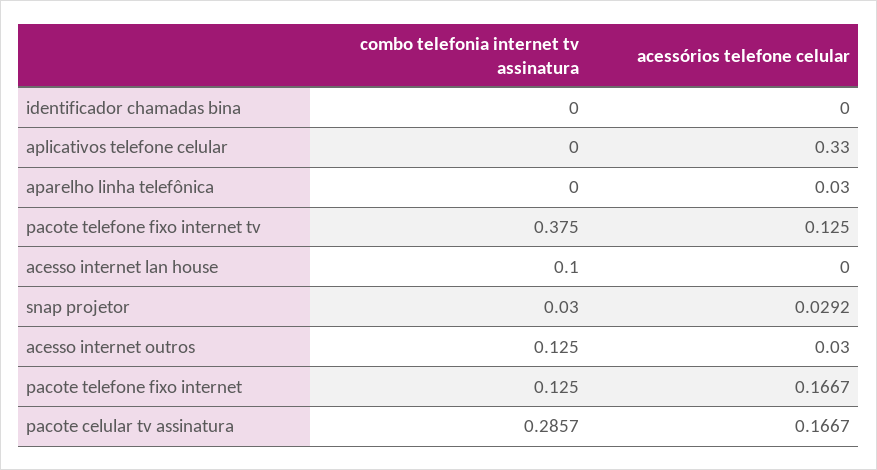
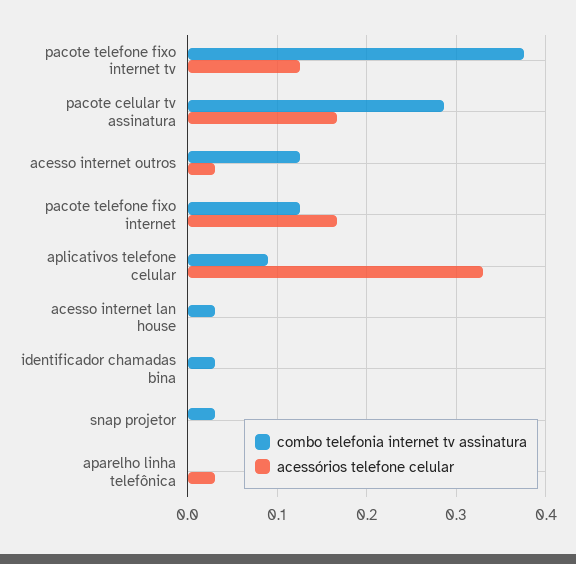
combo telefonia internet tv assinatura, identificador chamadas bina: 0 -> 0.03
combo telefonia internet tv assinatura, aplicativos telefone celular: 0 -> 0.09
combo telefonia internet tv assinatura, acesso internet lan house: 0.1 -> 0.03
acessórios telefone celular, snap projetor: 0.0292 -> 0

